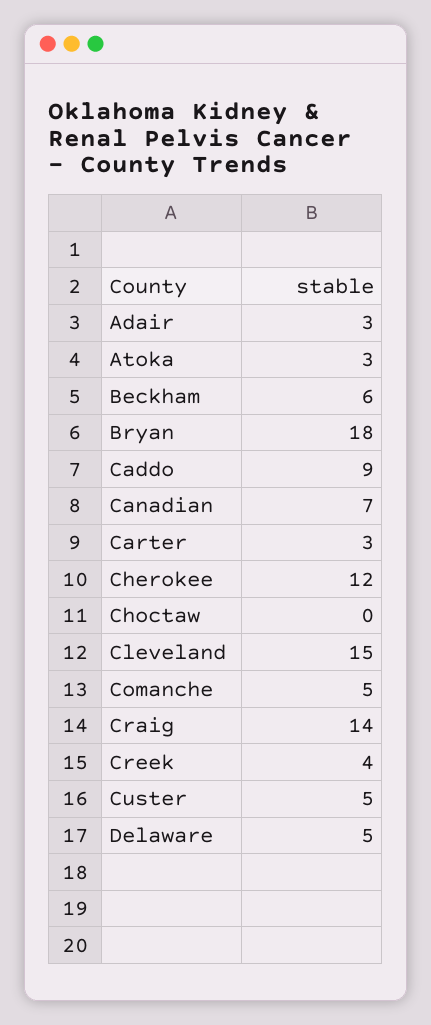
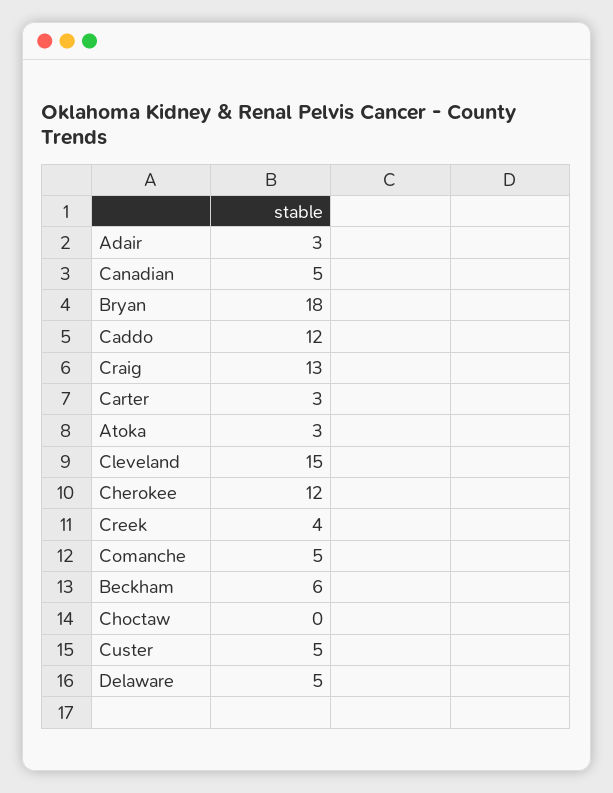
Caddo: 9 -> 12
Canadian: 7 -> 5
Craig: 14 -> 13

